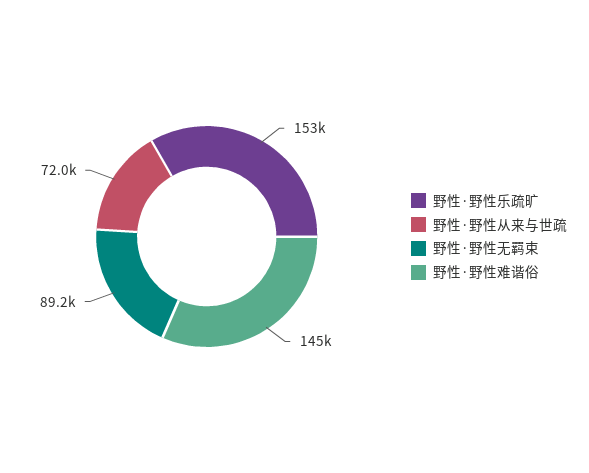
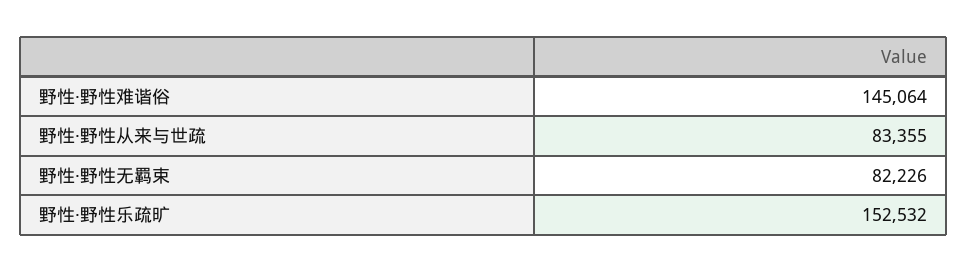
野性·野性从来与世疏: 72000 -> 83355
野性·野性无羁束: 89200 -> 82226

